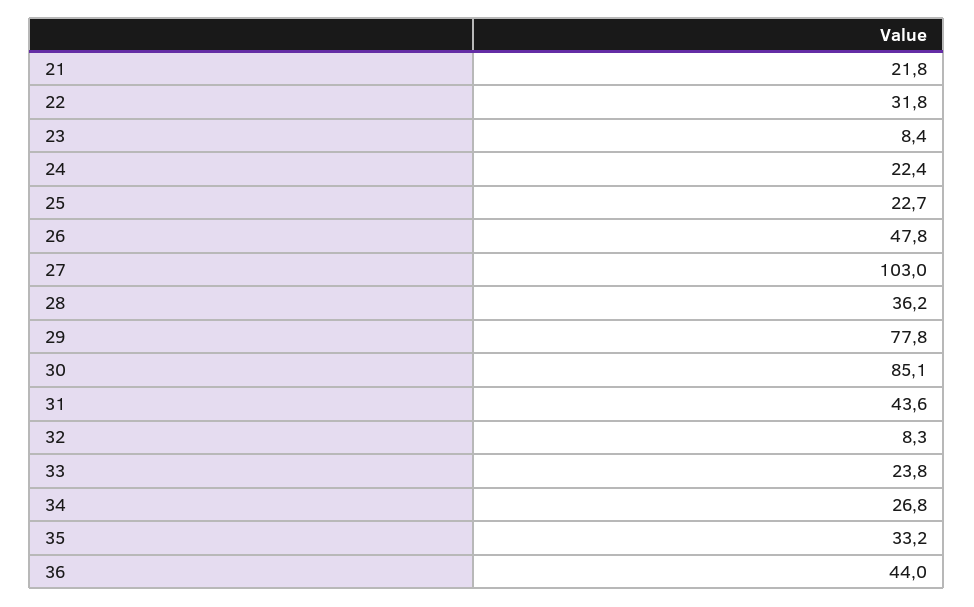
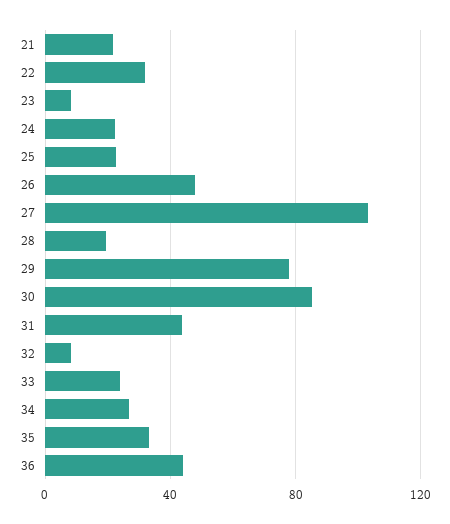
28: 36.2 -> 20

